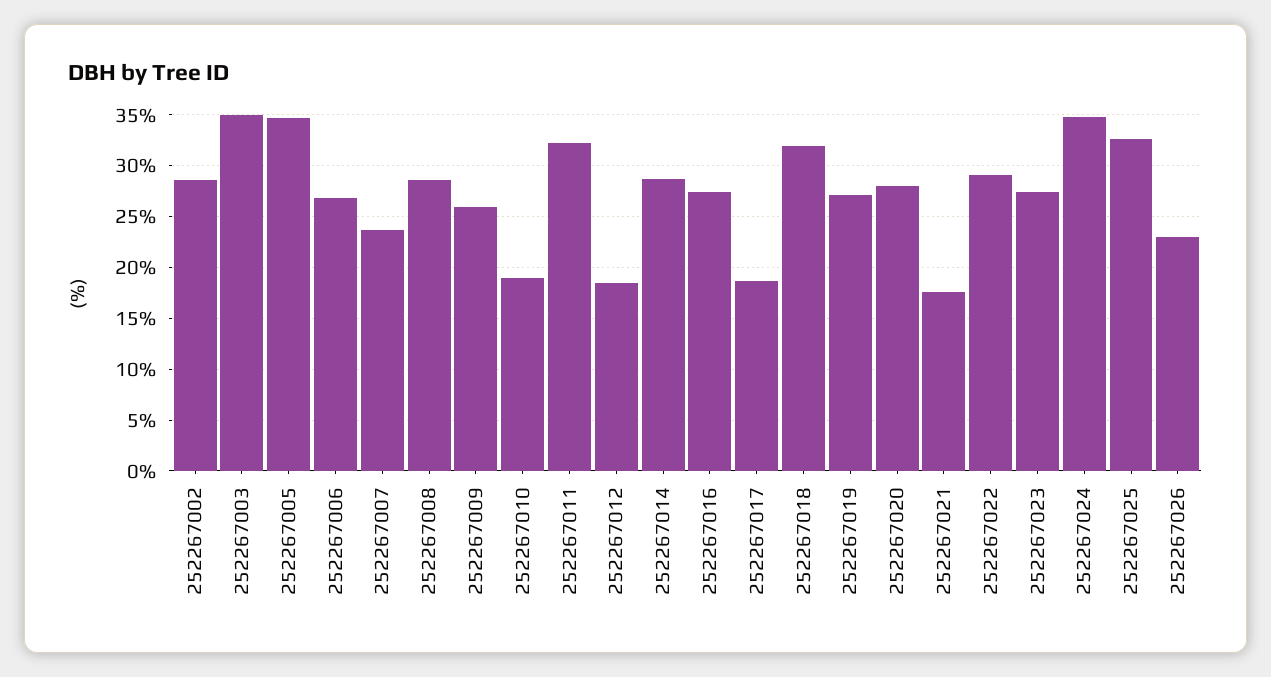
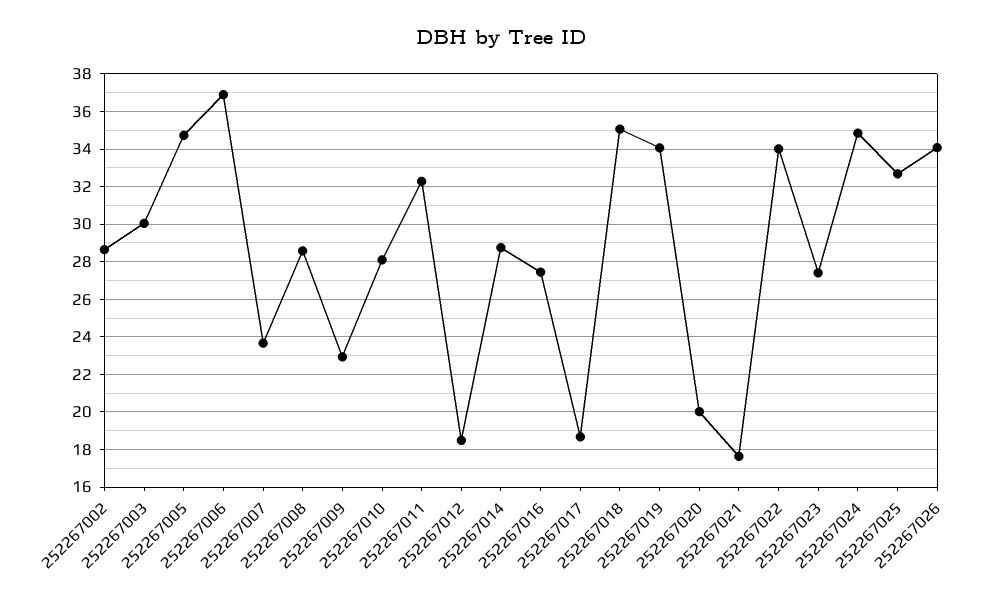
252267003: 35 -> 30
252267006: 27 -> 37
252267009: 26 -> 23
252267010: 19 -> 28
252267018: 32 -> 35
252267019: 27 -> 34
252267020: 28 -> 20
252267022: 29 -> 34
252267026: 23 -> 34

